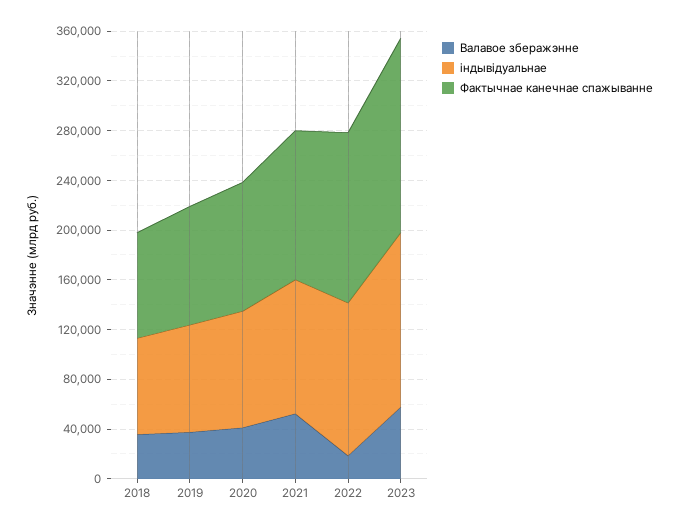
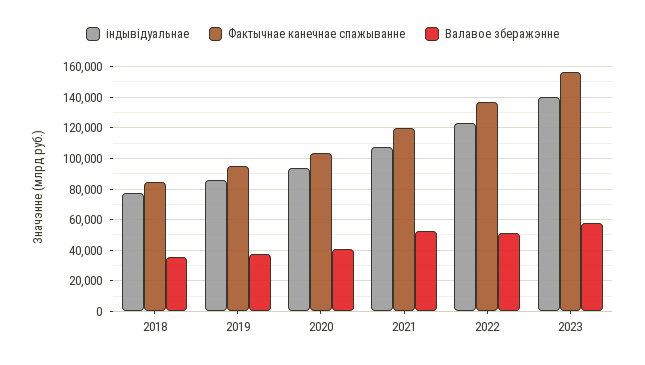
Валавое зберажэнне, 2022: 20000 -> 50000

